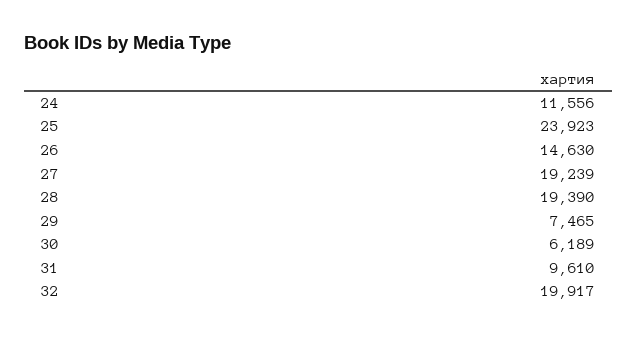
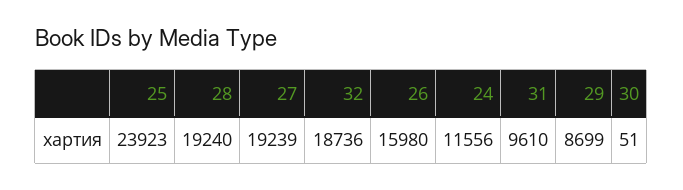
26: 14630 -> 15980
28: 19390 -> 19240
29: 7465 -> 8699
30: 6189 -> 51
32: 19917 -> 18736

